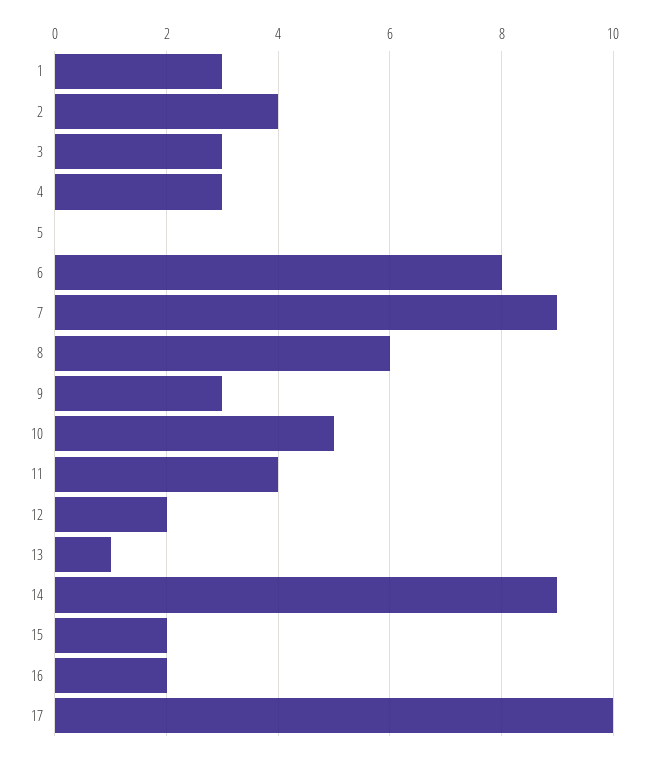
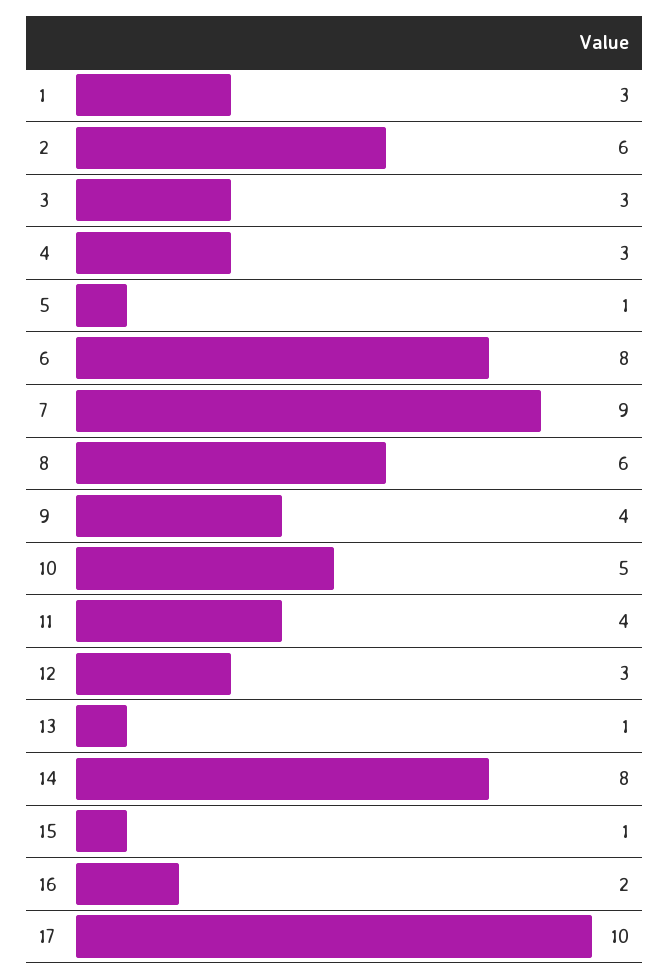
2: 4 -> 6
5: 0 -> 1
9: 3 -> 4
12: 2 -> 3
14: 9 -> 8
15: 2 -> 1

